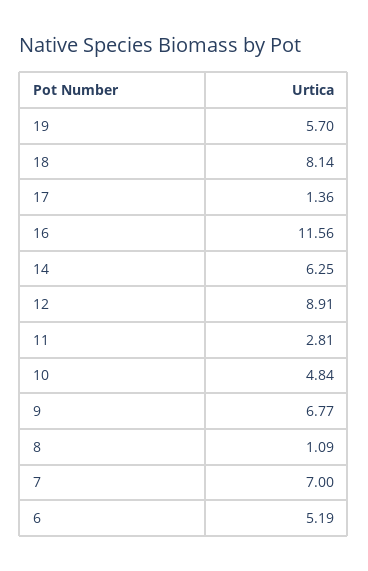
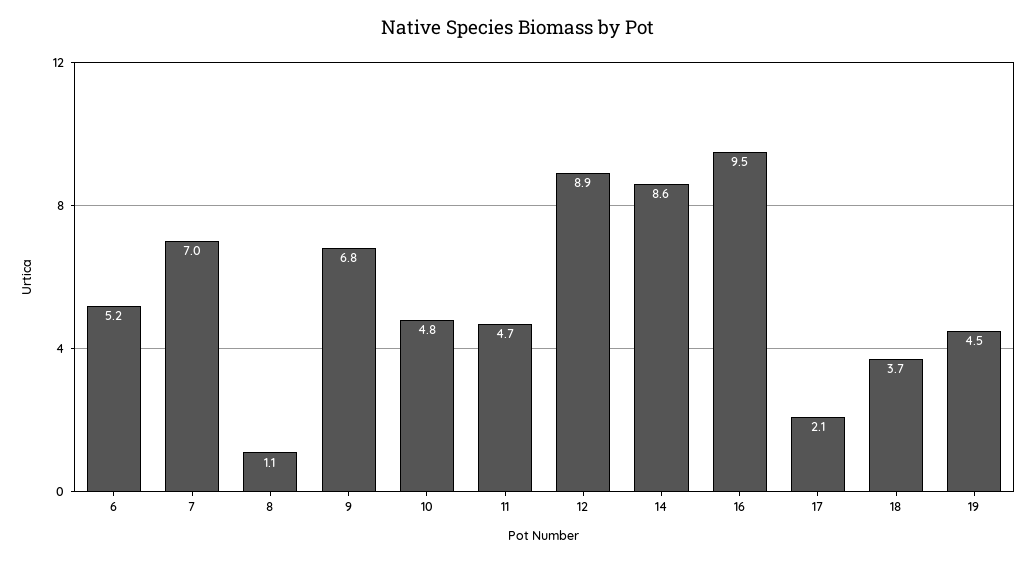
19: 5.7 -> 4.5
18: 8.14 -> 3.7
17: 1.36 -> 2.1
16: 11.56 -> 9.5
14: 6.25 -> 8.6
11: 2.81 -> 4.7

